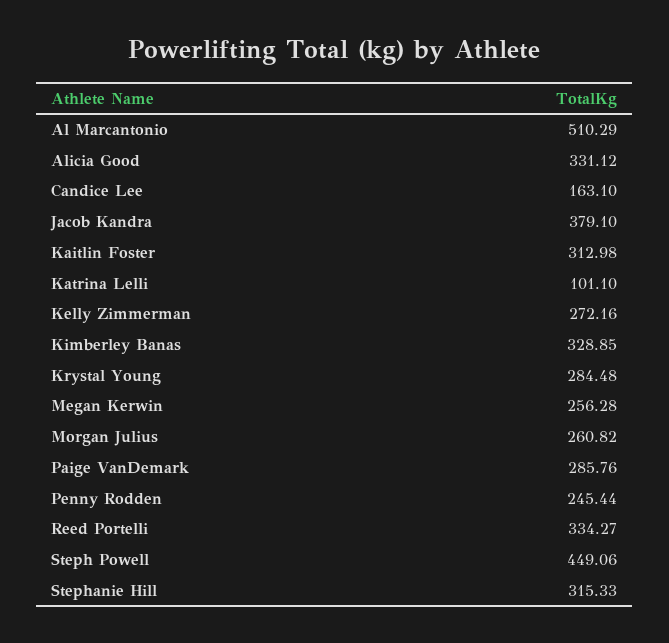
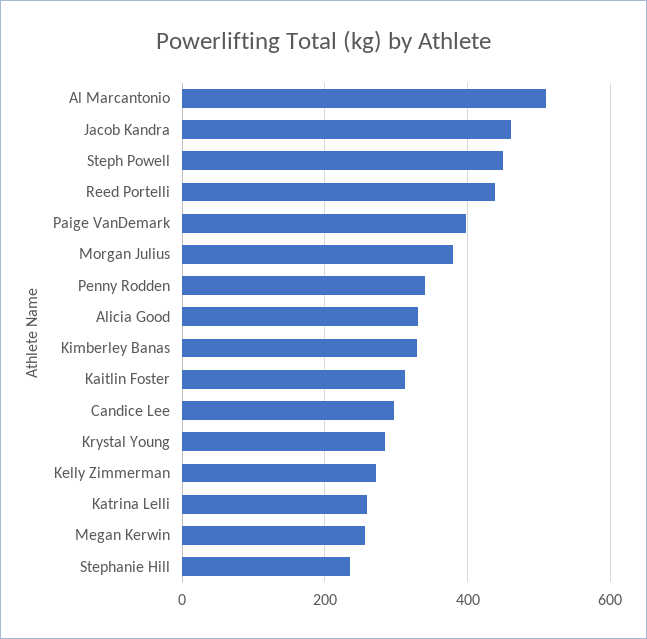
Candice Lee: 163.1 -> 300
Jacob Kandra: 379.1 -> 460
Katrina Lelli: 101.1 -> 260
Morgan Julius: 260.82 -> 380
Paige VanDemark: 285.76 -> 400
Penny Rodden: 245.44 -> 340
Reed Portelli: 334.27 -> 440
Stephanie Hill: 315.33 -> 240

